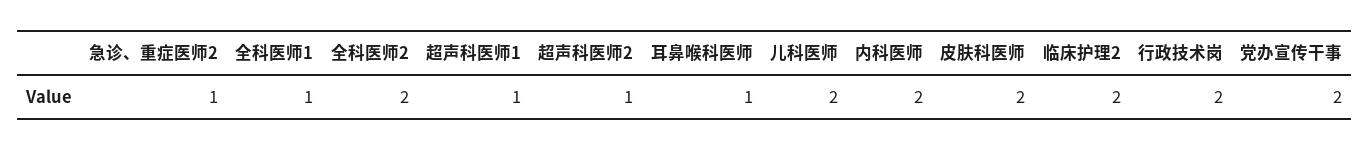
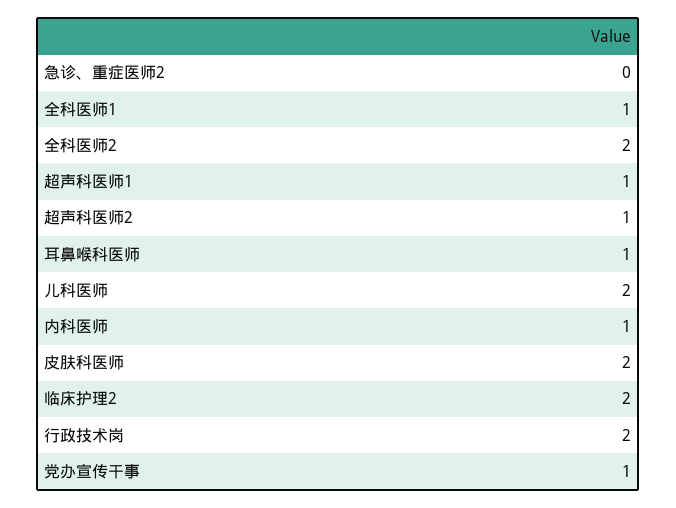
急诊、重症医师2: 1 -> 0
内科医师: 2 -> 1
党办宣传干事: 2 -> 1

